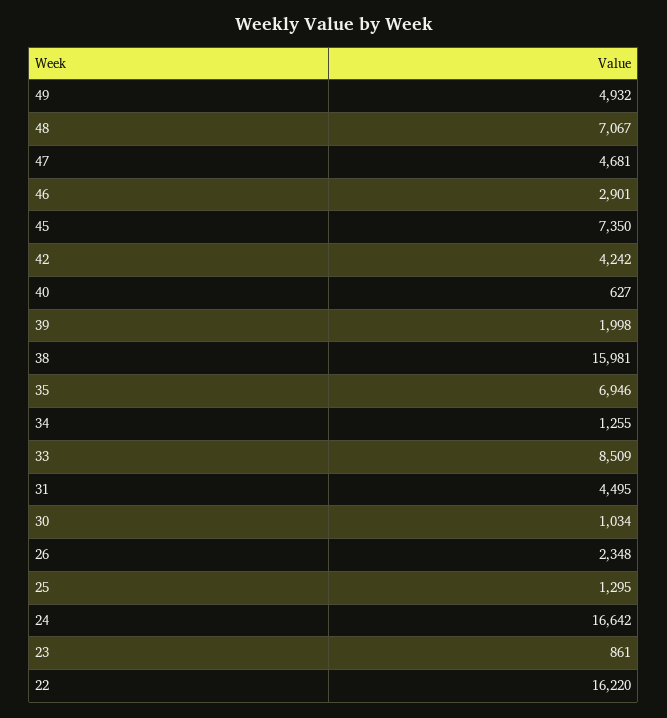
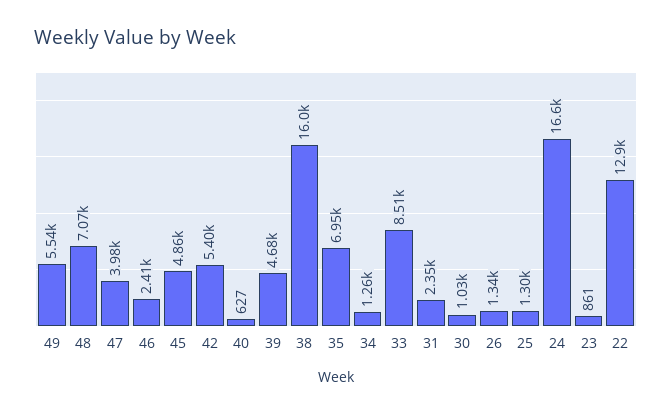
49: 4932 -> 5540
47: 4681 -> 3980
46: 2901 -> 2410
45: 7350 -> 4860
42: 4242 -> 5400
39: 1998 -> 4680
31: 4495 -> 2350
26: 2348 -> 1340
22: 16220 -> 12900

